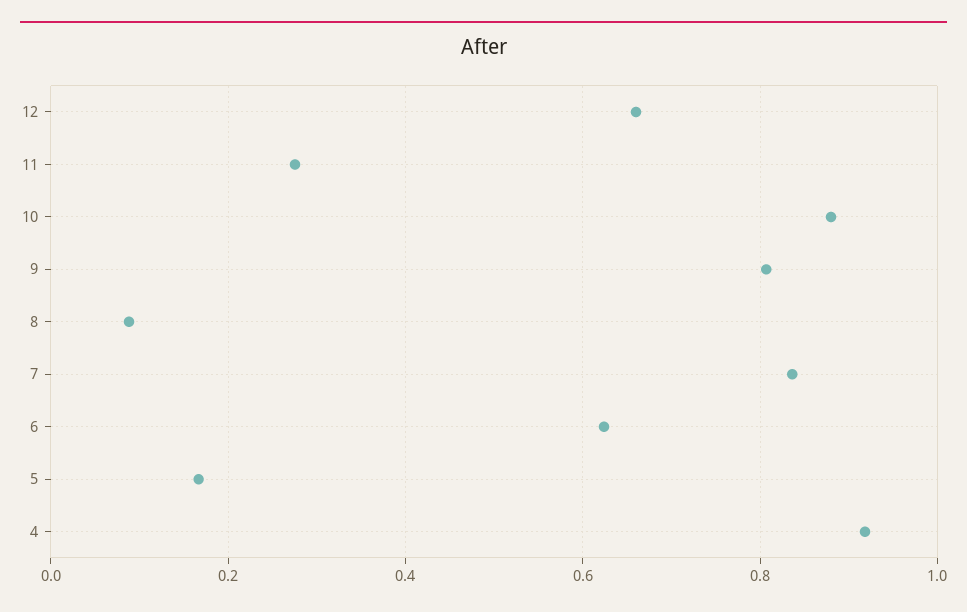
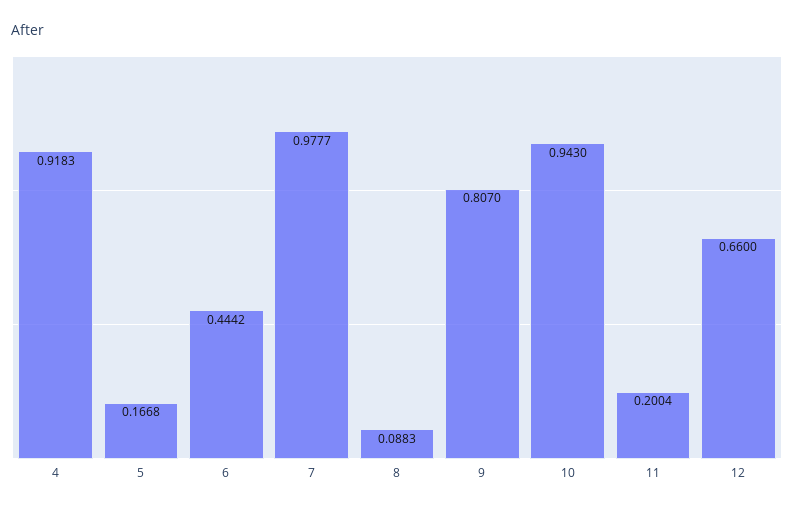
11: 0.28 -> 0.2004
10: 0.88 -> 0.943
7: 0.84 -> 0.9777
6: 0.62 -> 0.4442

